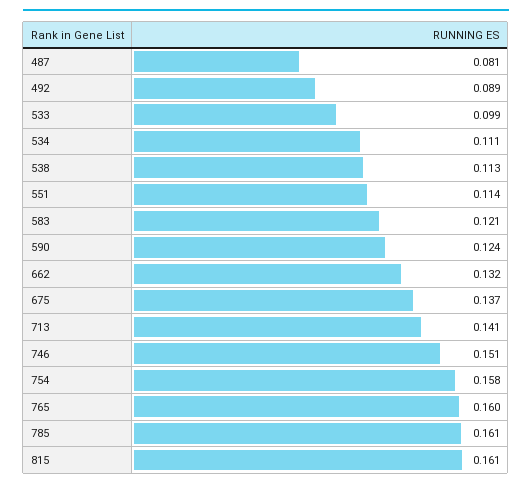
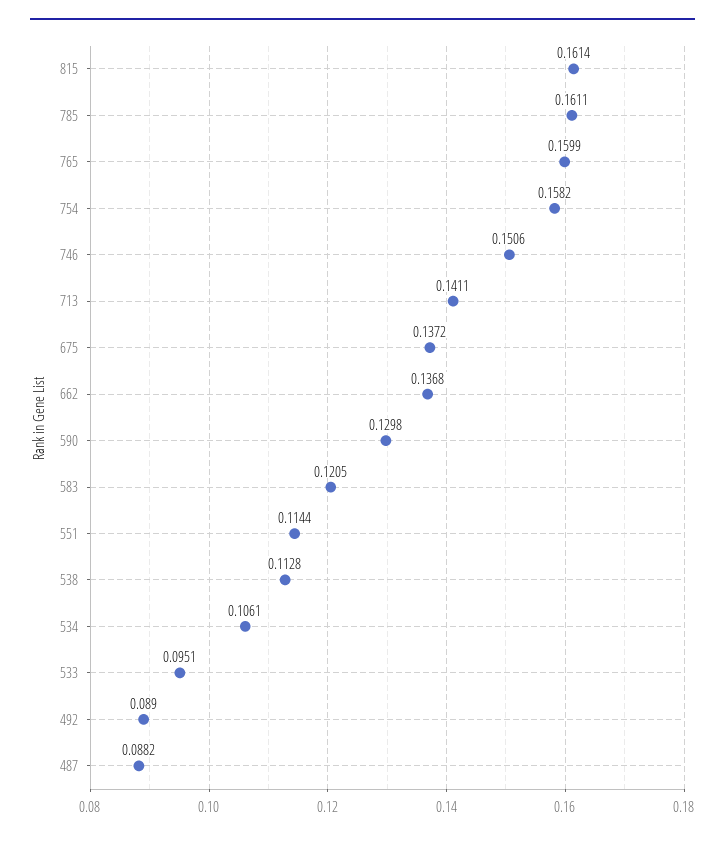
487: 0.081 -> 0.0882
533: 0.099 -> 0.0951
534: 0.111 -> 0.1061
590: 0.124 -> 0.1298
662: 0.132 -> 0.1368

